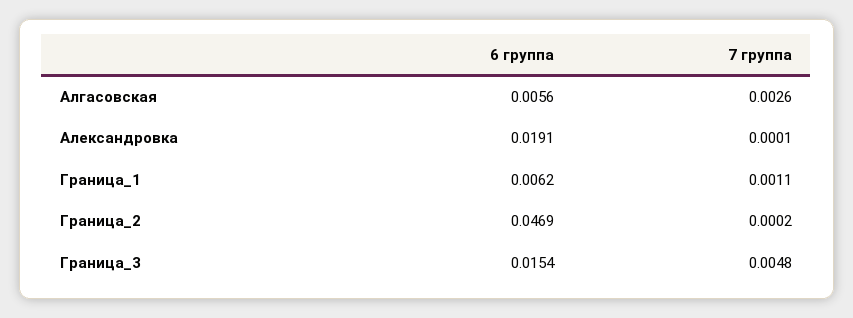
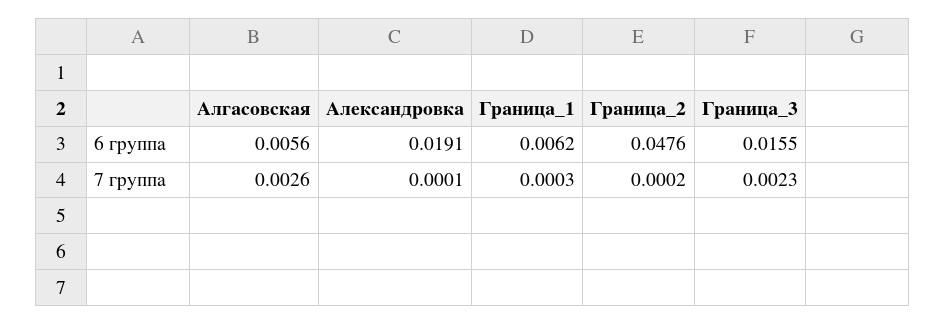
7 группа, Граница_1: 0.0011 -> 0.0003
6 группа, Граница_2: 0.0469 -> 0.0476
6 группа, Граница_3: 0.0154 -> 0.0155
7 группа, Граница_3: 0.0048 -> 0.0023

